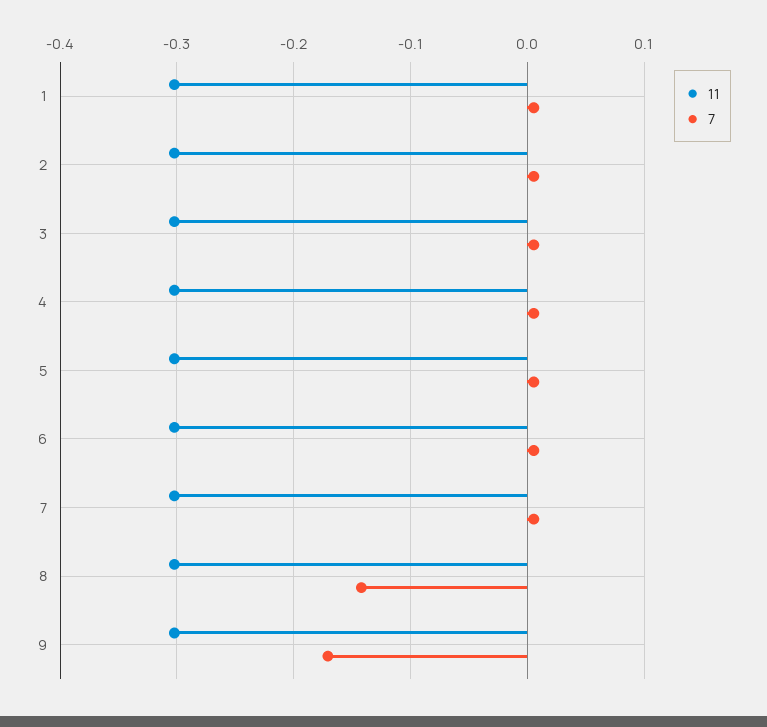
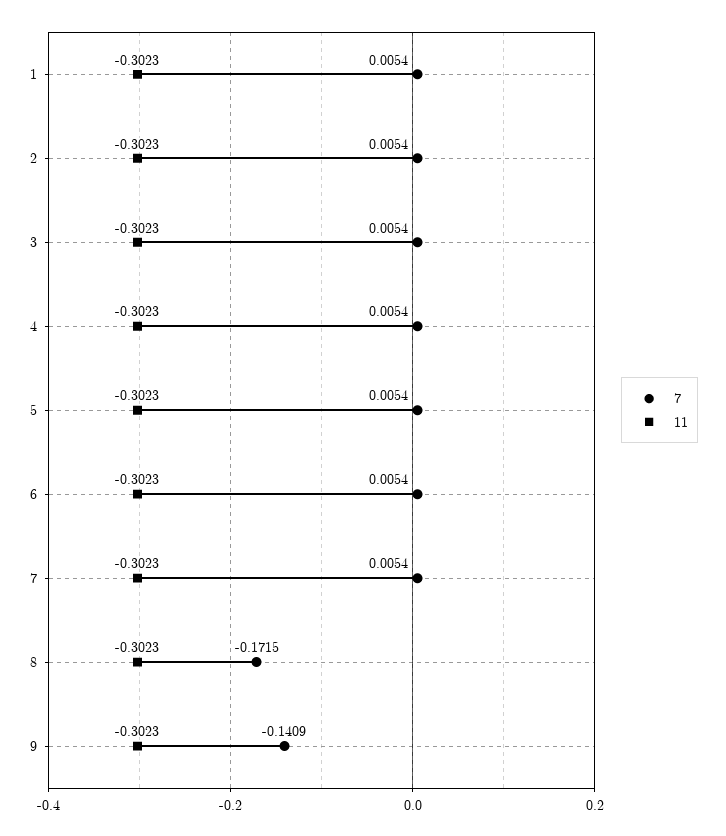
7, 8: -0.14 -> -0.1715
7, 9: -0.17 -> -0.1409

